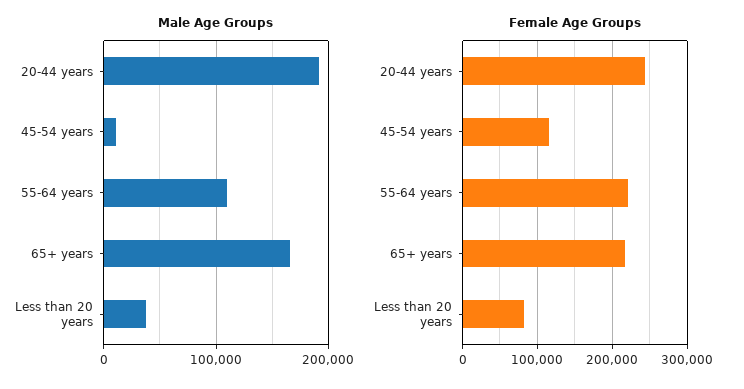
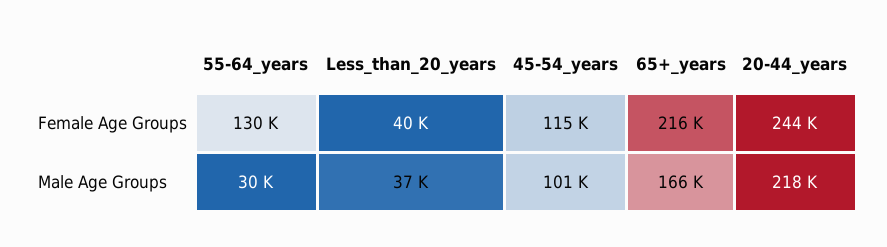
Male Age Groups, 20-44 years: 190000 -> 218000
Male Age Groups, 45-54 years: 10000 -> 101000
Male Age Groups, 55-64 years: 110000 -> 30000
Female Age Groups, 55-64 years: 220000 -> 130000
Female Age Groups, Less than 20 years: 80000 -> 40000

